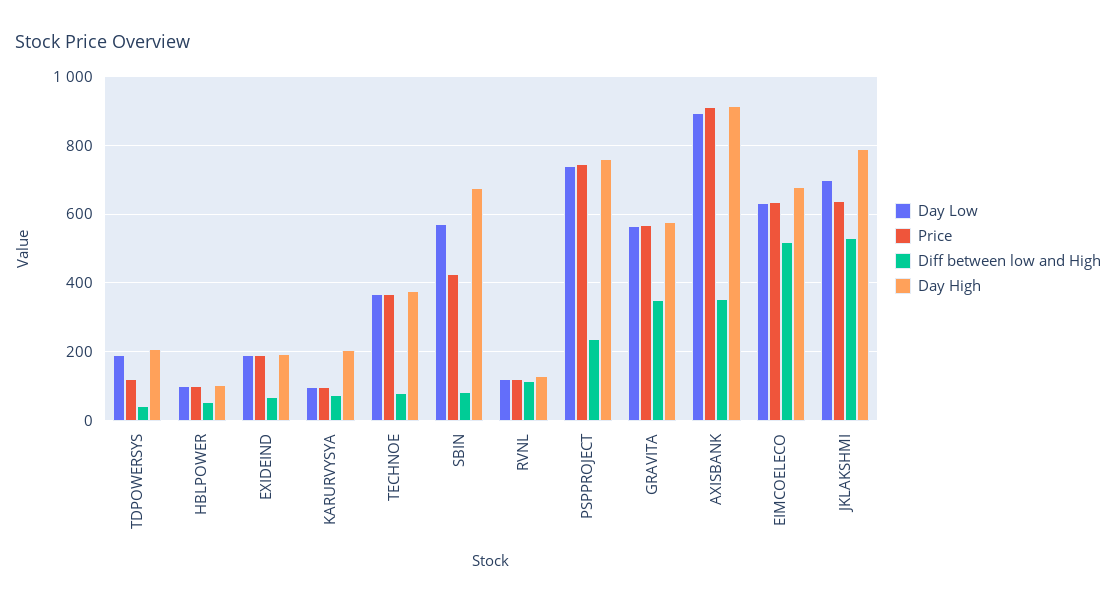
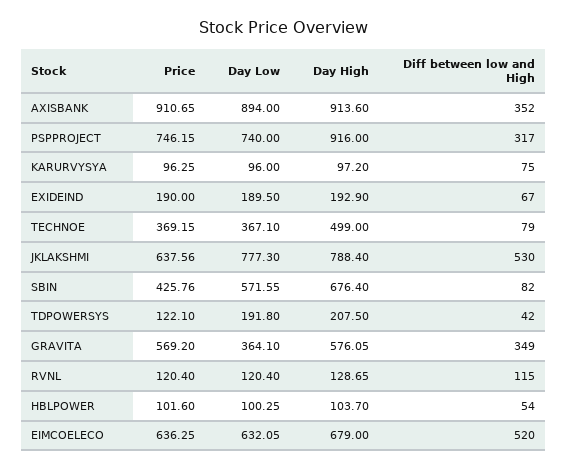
Day High, KARURVYSYA: 200 -> 97.2
Day High, TECHNOE: 380 -> 499
Diff between low and High, PSPPROJECT: 240 -> 317
Day High, PSPPROJECT: 760 -> 916
Day Low, GRAVITA: 560 -> 364.1
Day Low, JKLAKSHMI: 700 -> 777.3

